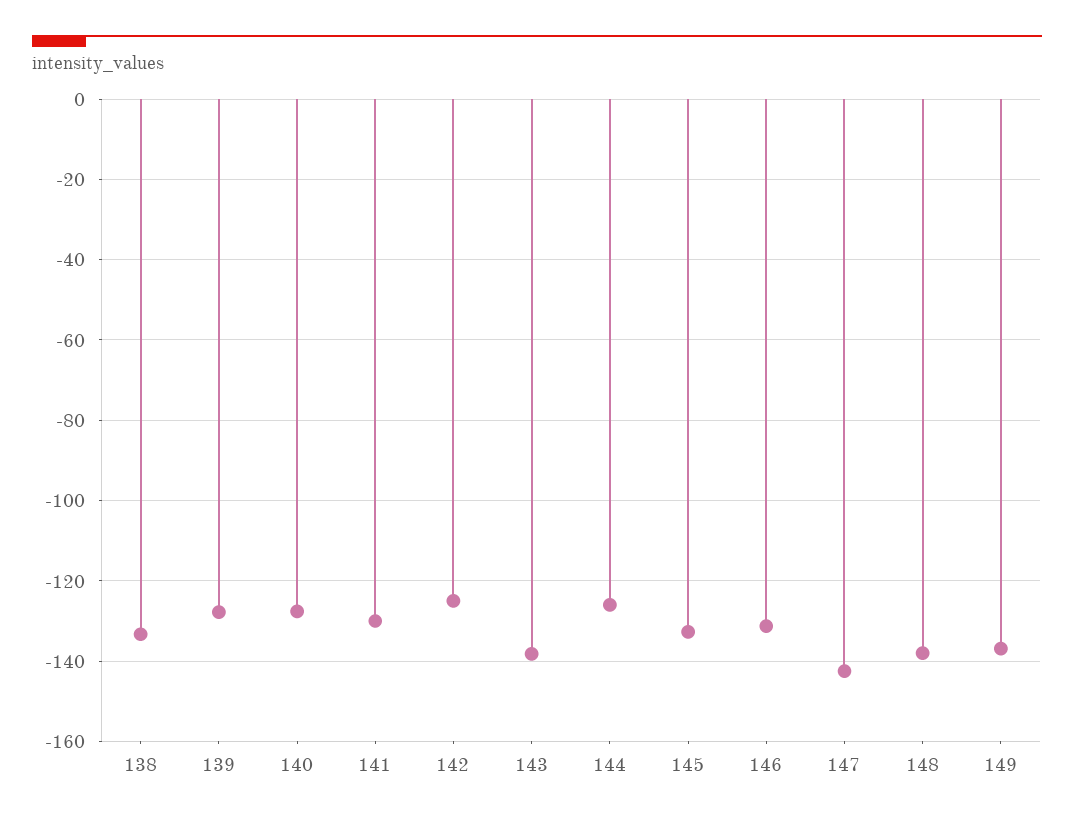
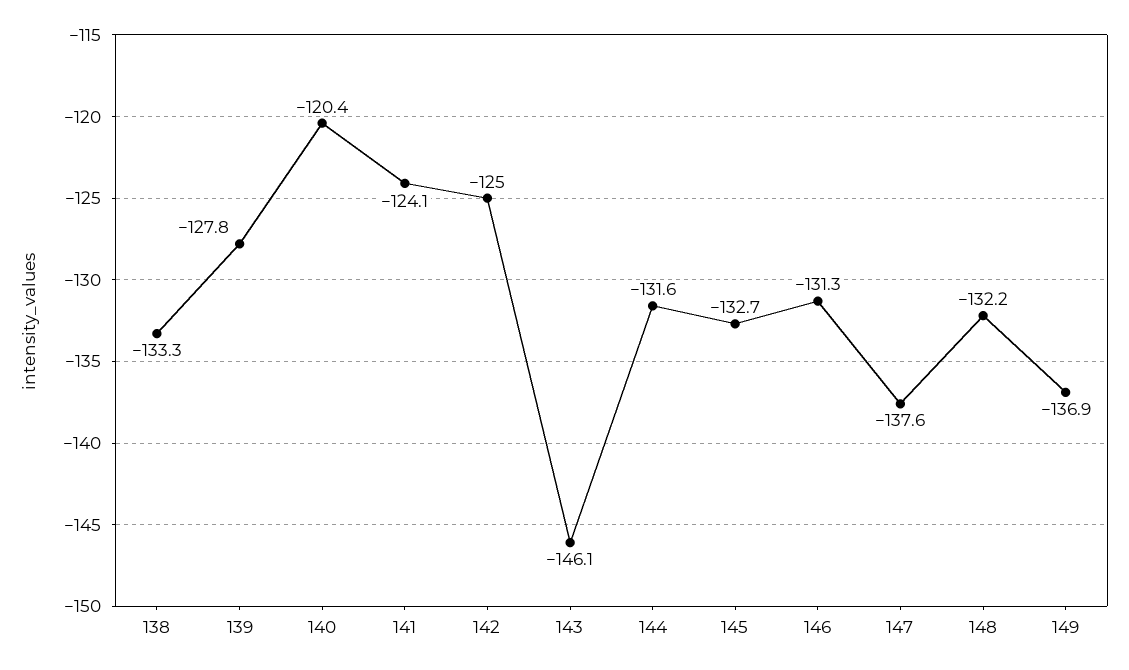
140: -128 -> -120.4
141: -130 -> -124.1
143: -138 -> -146.1
144: -126 -> -131.6
147: -142 -> -137.6
148: -138 -> -132.2

